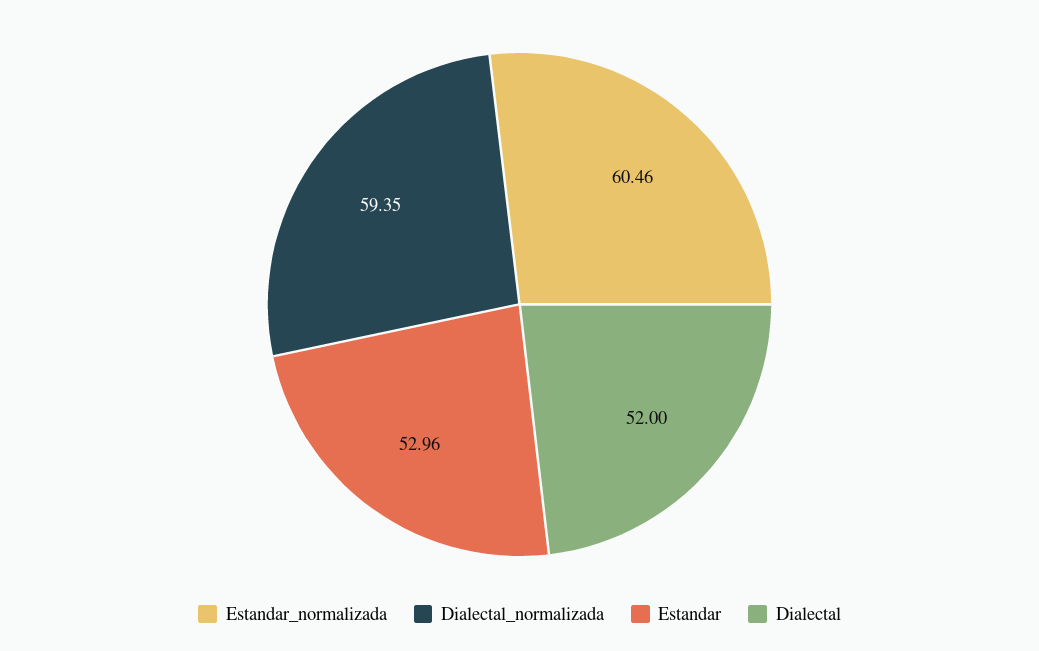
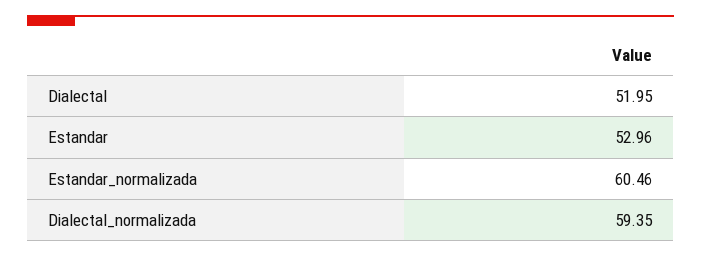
Dialectal: 52 -> 51.95

